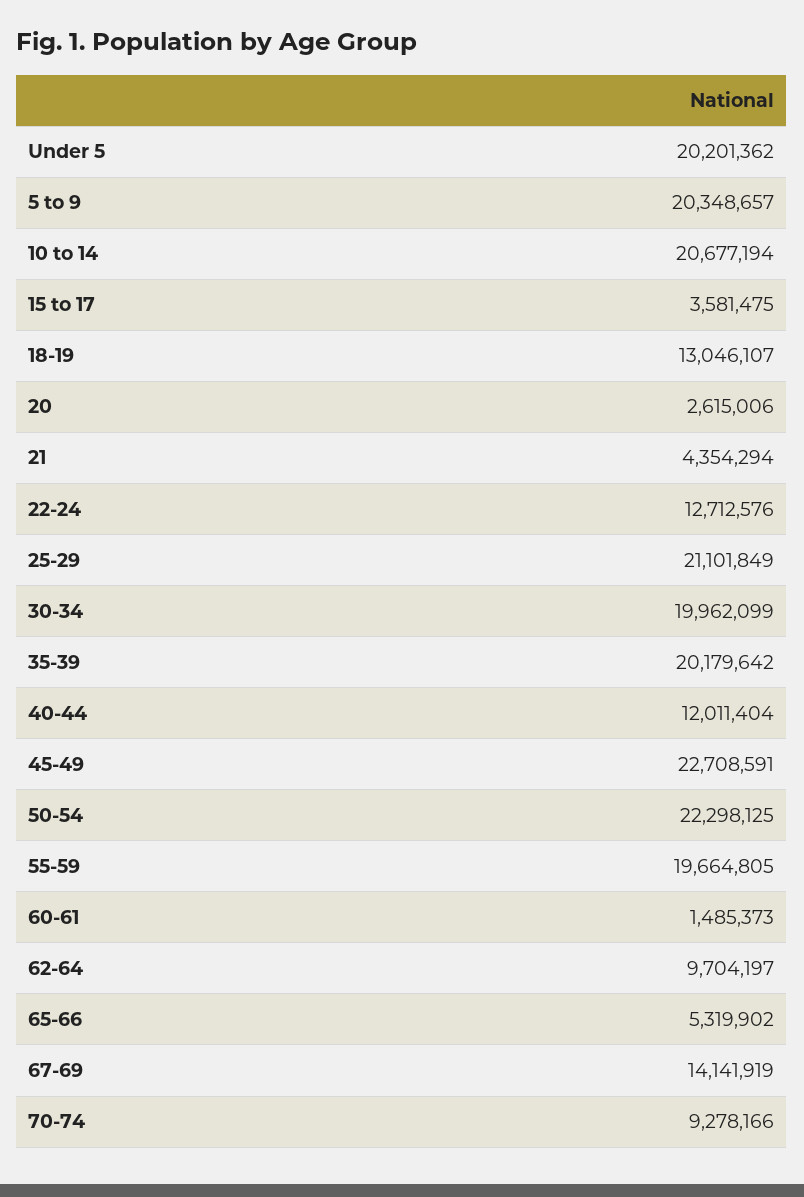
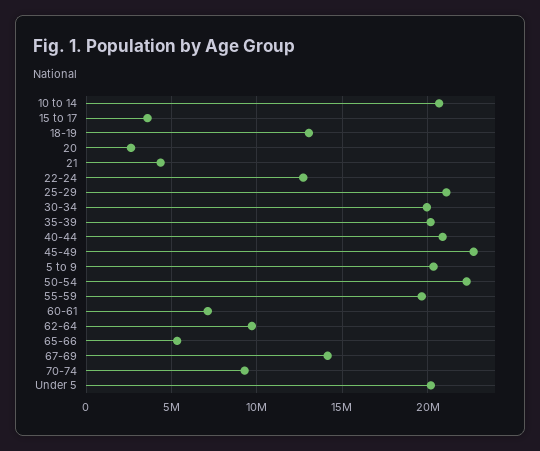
40-44: 12011404 -> 21000000
60-61: 1485373 -> 7000000

